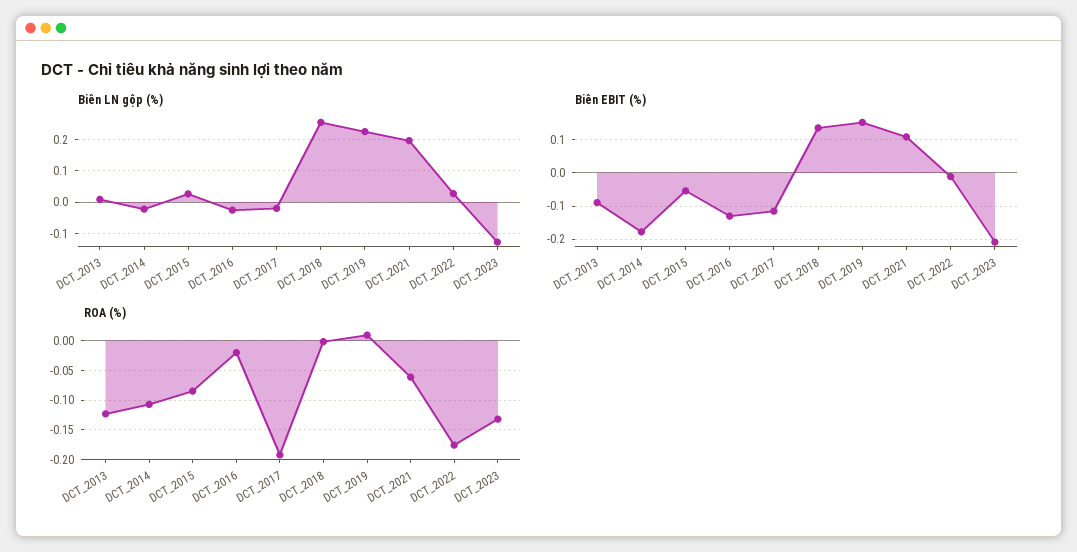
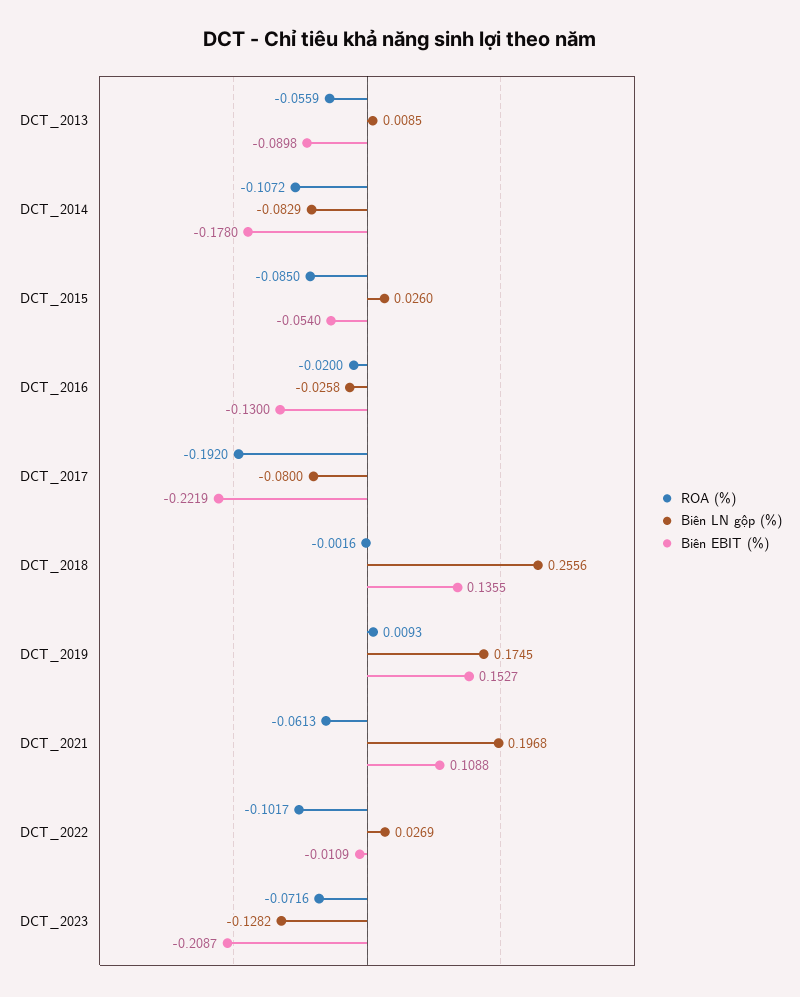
Biên LN gộp (%), DCT_2014: -0.02 -> -0.0829
Biên LN gộp (%), DCT_2017: -0.02 -> -0.08
Biên LN gộp (%), DCT_2019: 0.22 -> 0.1745
Biên EBIT (%), DCT_2017: -0.12 -> -0.2219
ROA (%), DCT_2013: -0.125 -> -0.0559
ROA (%), DCT_2022: -0.175 -> -0.1017
ROA (%), DCT_2023: -0.125 -> -0.0716

